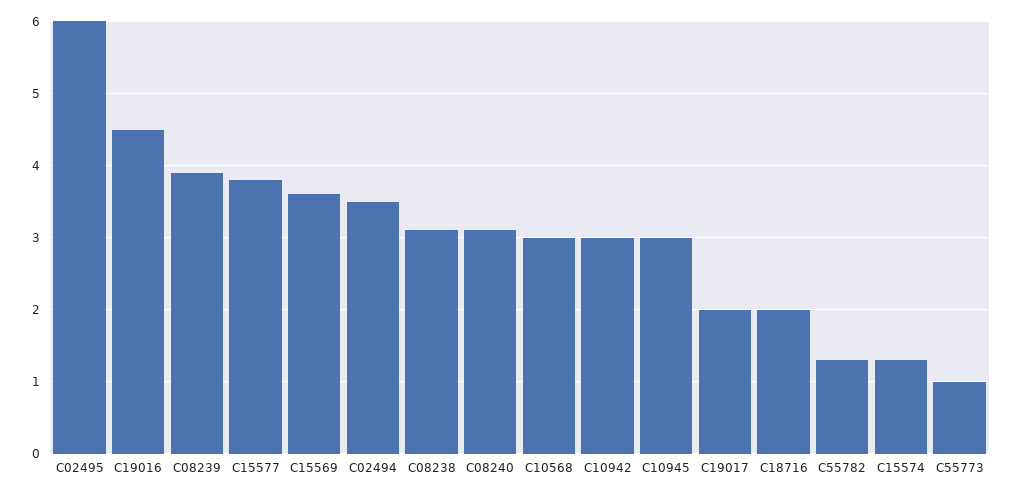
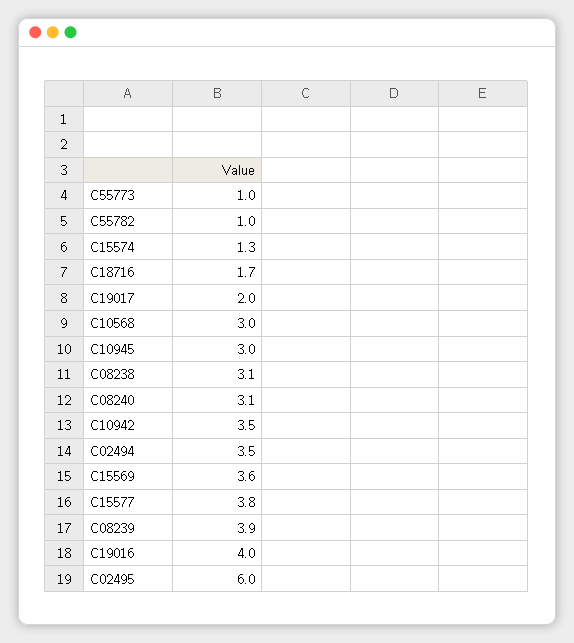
C19016: 4.5 -> 4
C10942: 3 -> 3.5
C18716: 2 -> 1.7
C55782: 1.3 -> 1

